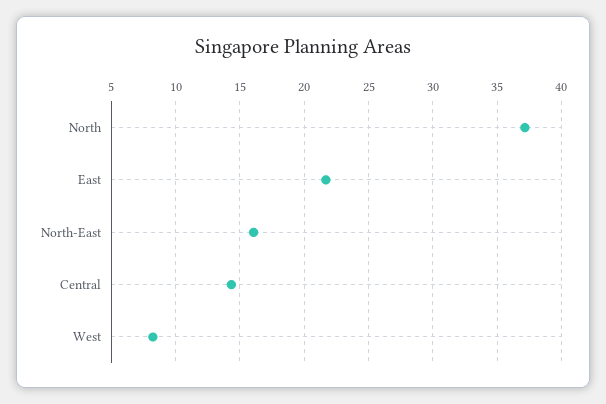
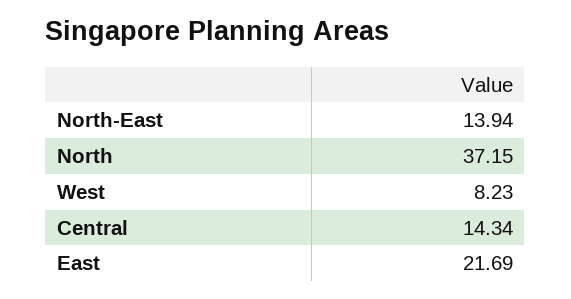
North-East: 16 -> 13.94

